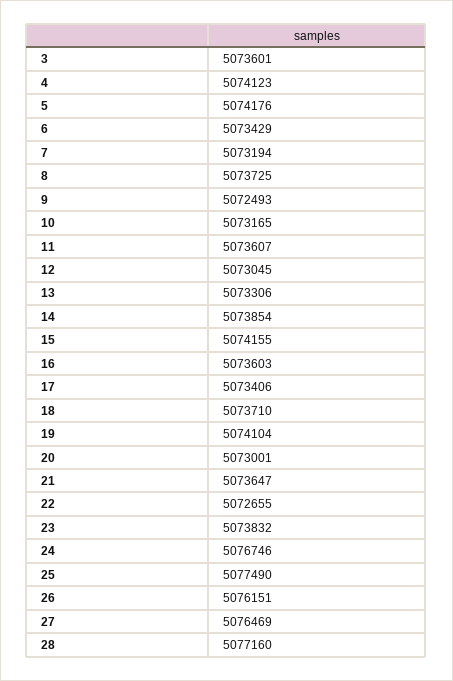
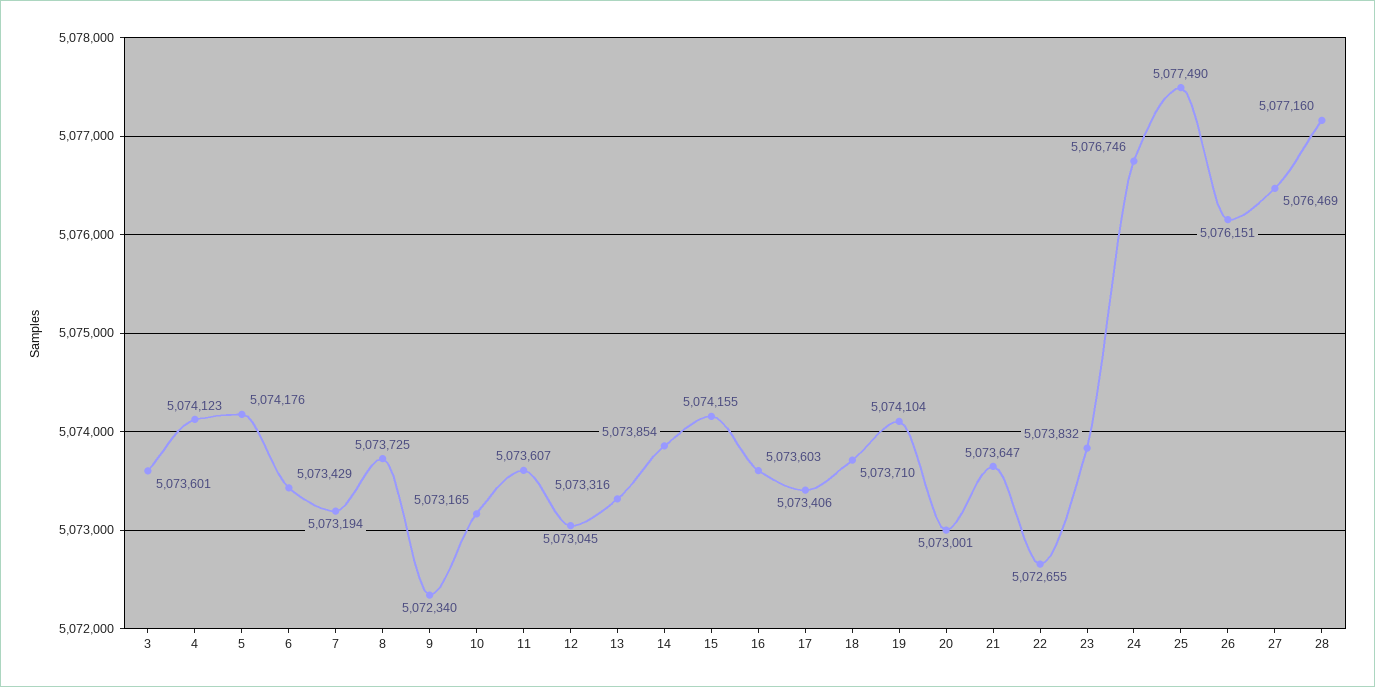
9: 5072493 -> 5072340
13: 5073306 -> 5073316

